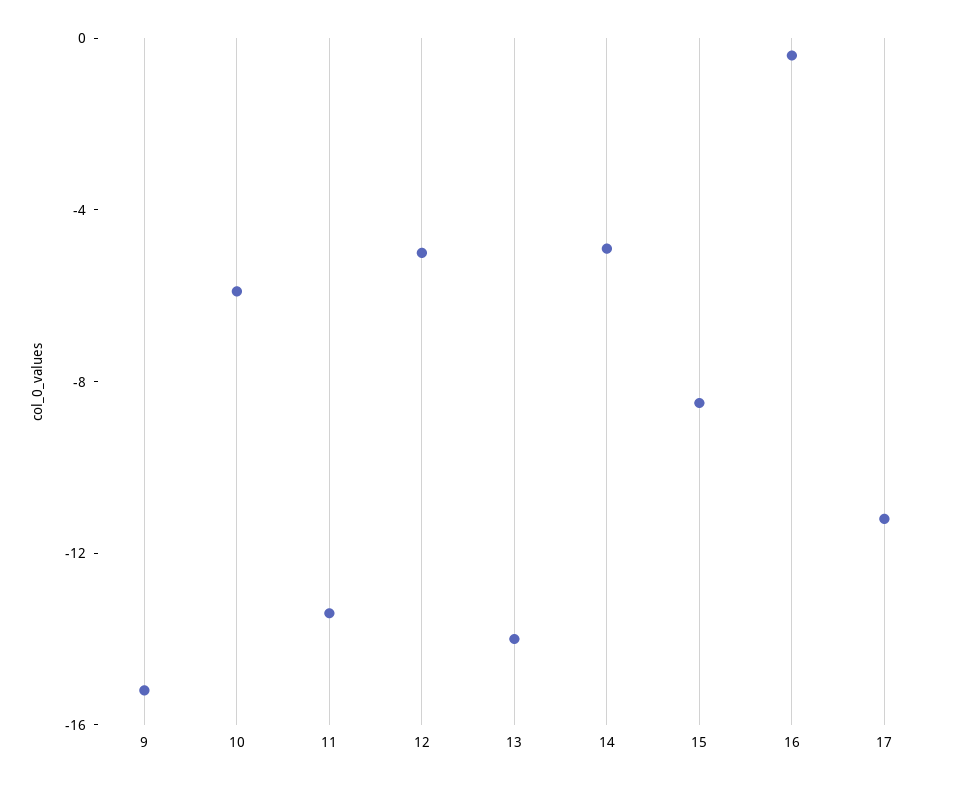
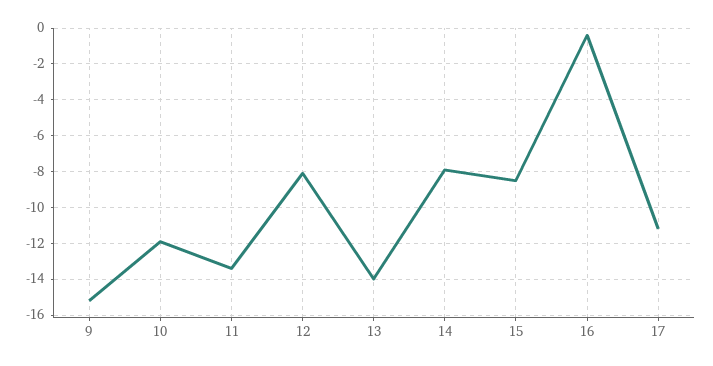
10: -6 -> -12
12: -5 -> -8
14: -5 -> -8

